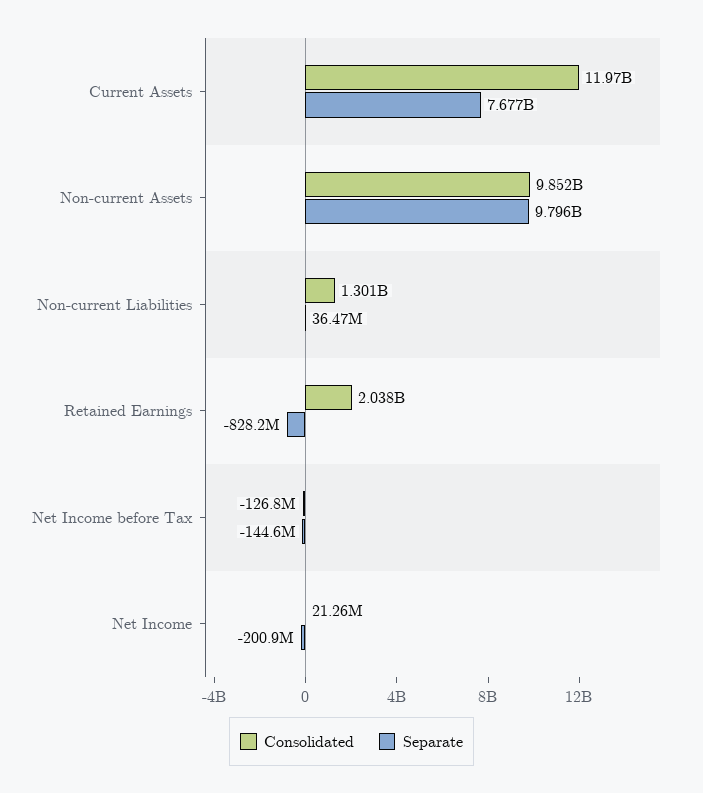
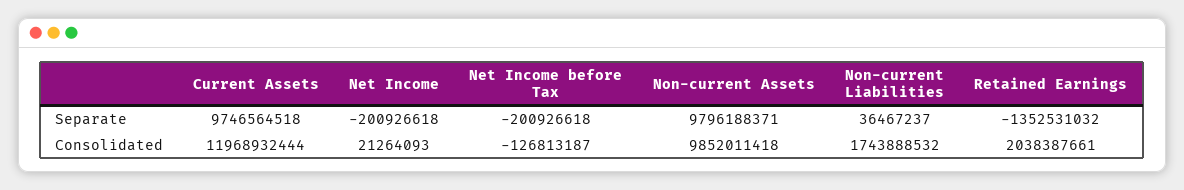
Separate, Current Assets: 7677000000 -> 9746564518
Consolidated, Non-current Liabilities: 1301000000 -> 1743888532
Separate, Retained Earnings: -828200000 -> -1352531032
Separate, Net Income before Tax: -144600000 -> -200926618

